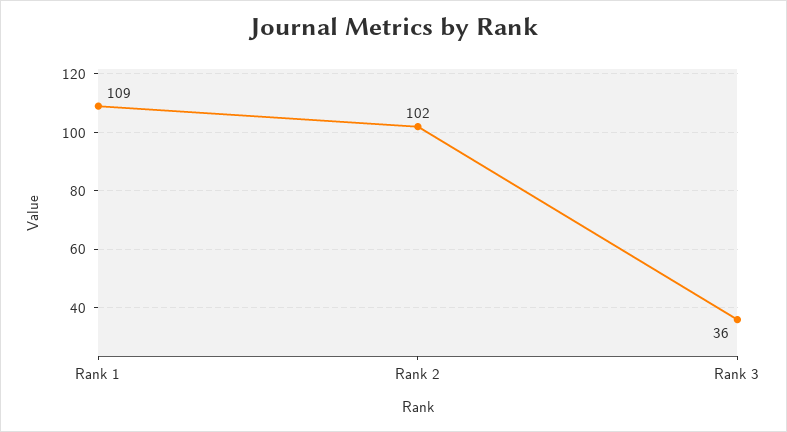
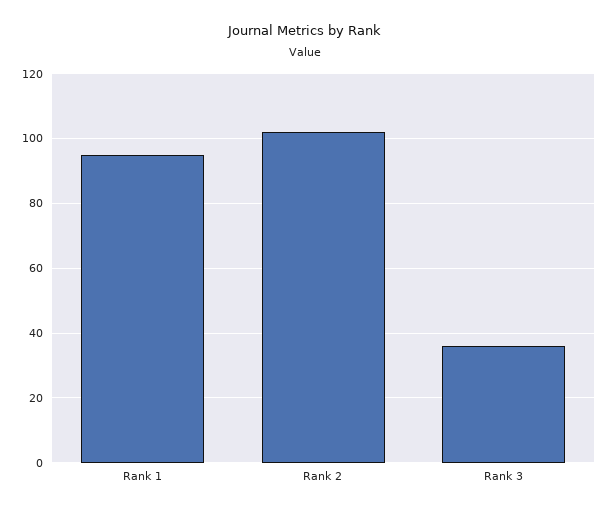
Rank 1: 109 -> 95

